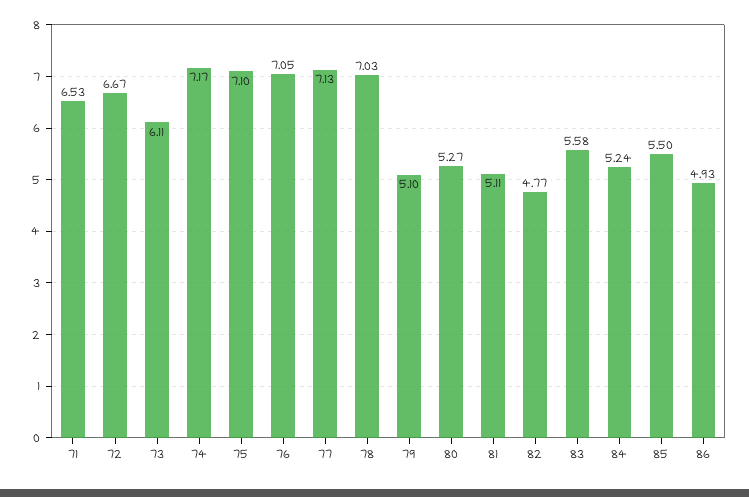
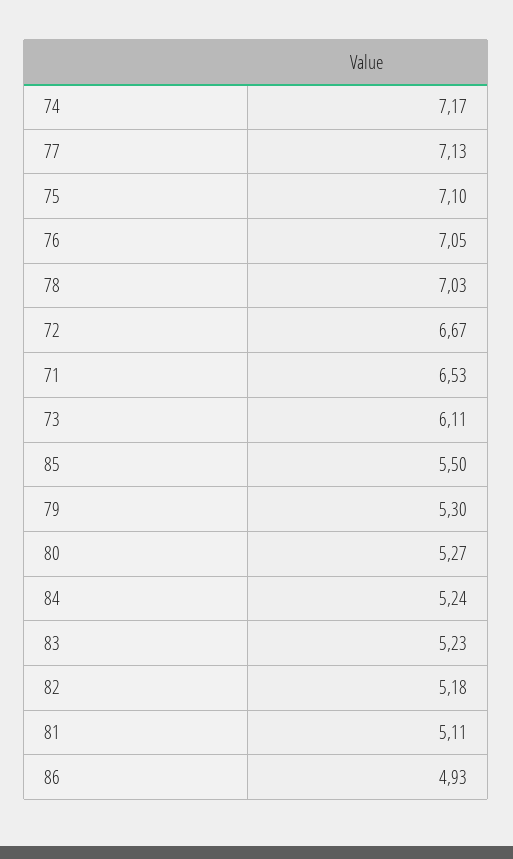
79: 5.1 -> 5.3
82: 4.77 -> 5.18
83: 5.58 -> 5.23

